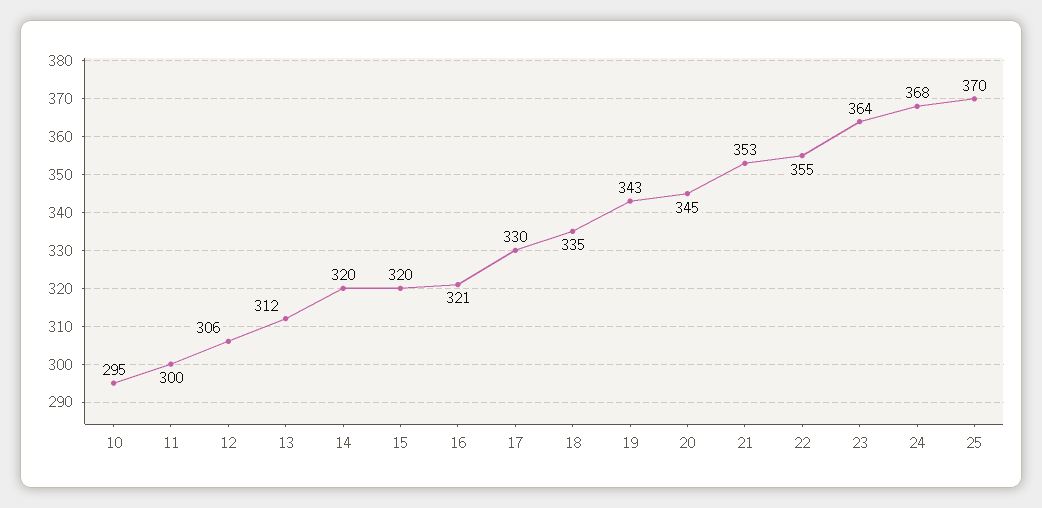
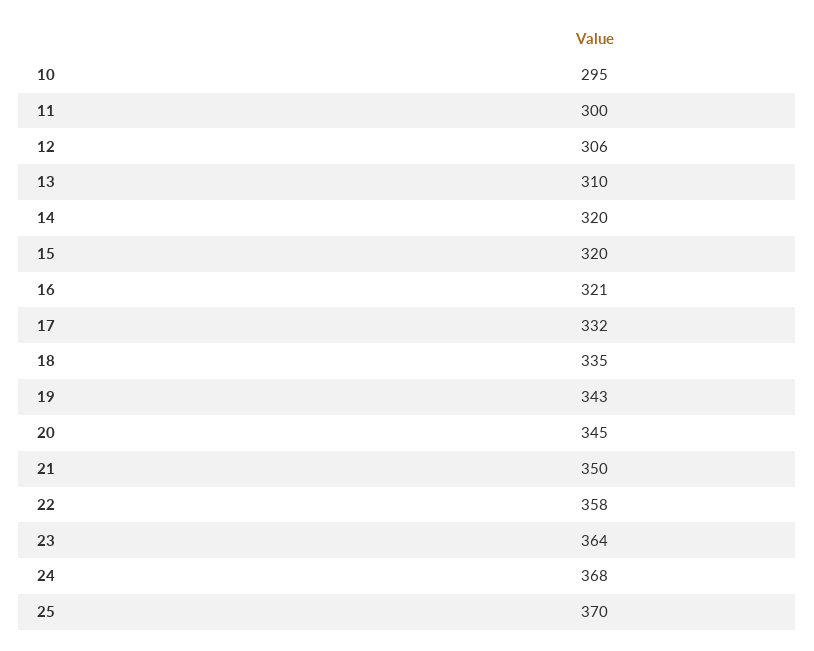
13: 312 -> 310
17: 330 -> 332
21: 353 -> 350
22: 355 -> 358

